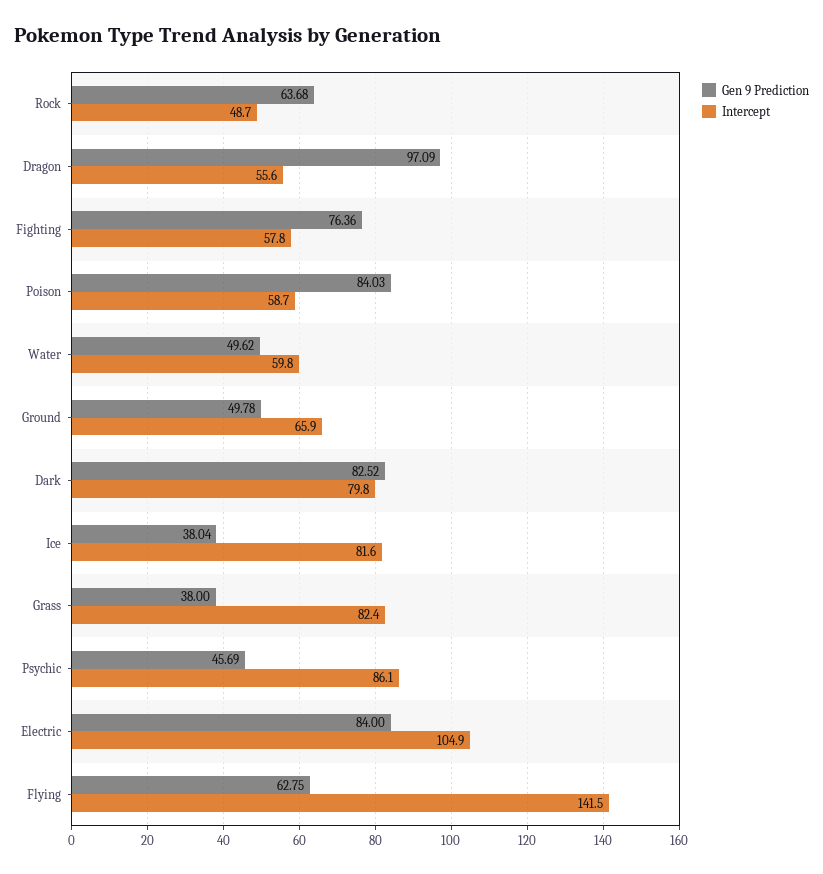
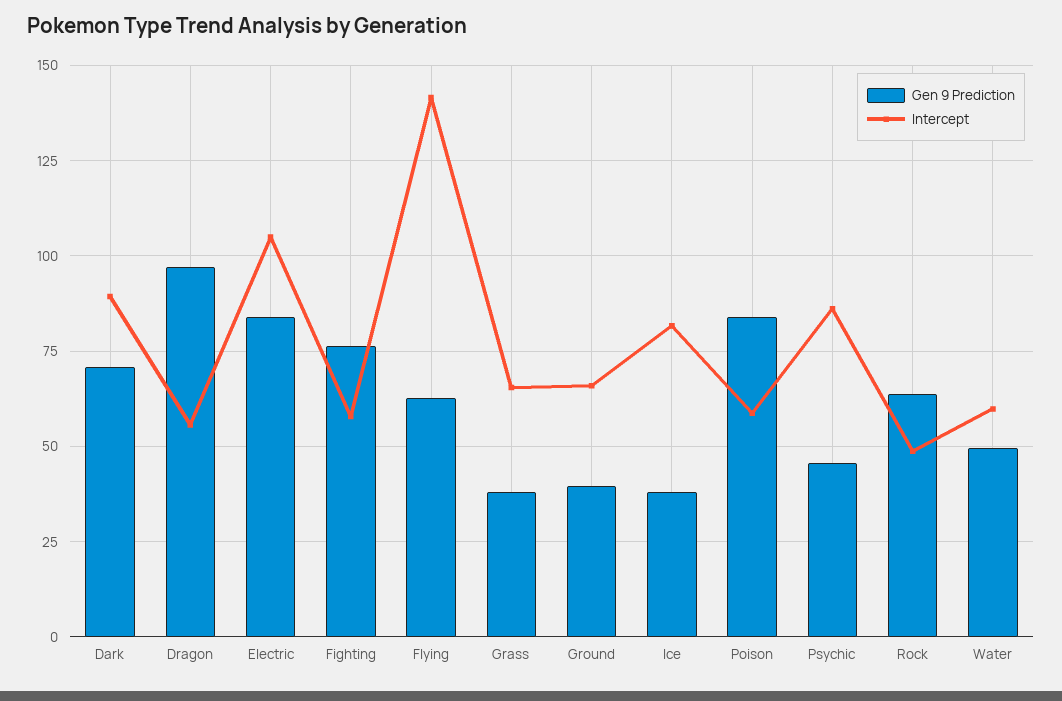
Gen 9 Prediction, Ground: 49.78 -> 40
Gen 9 Prediction, Dark: 82.52 -> 70
Intercept, Dark: 79.8 -> 90
Intercept, Grass: 82.4 -> 65

